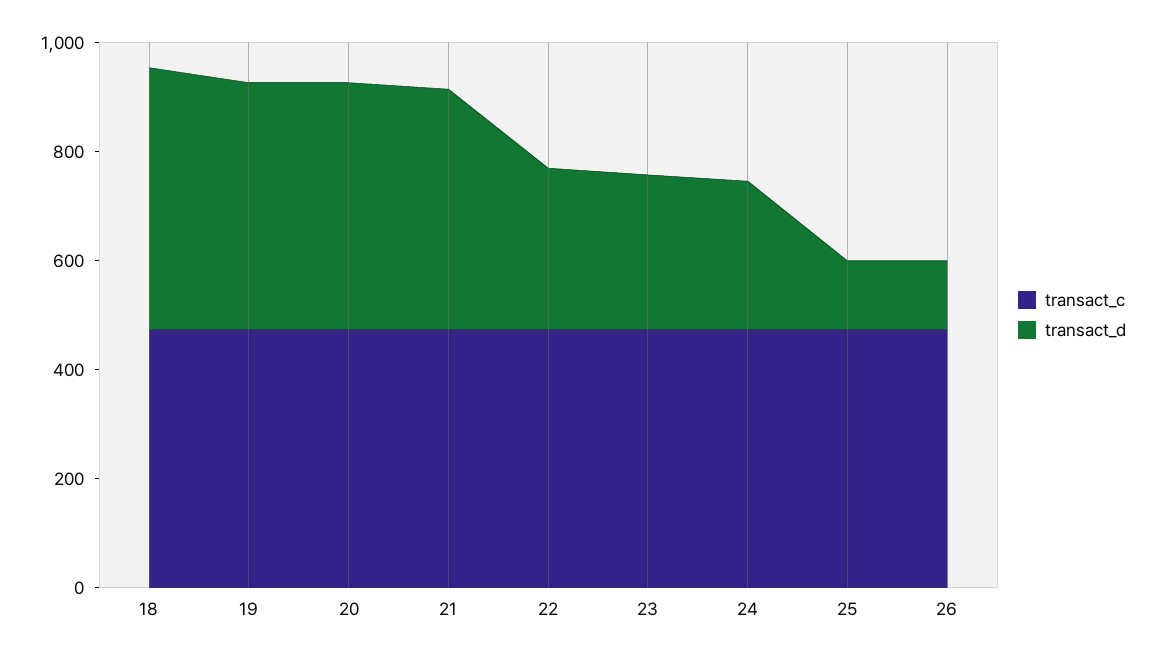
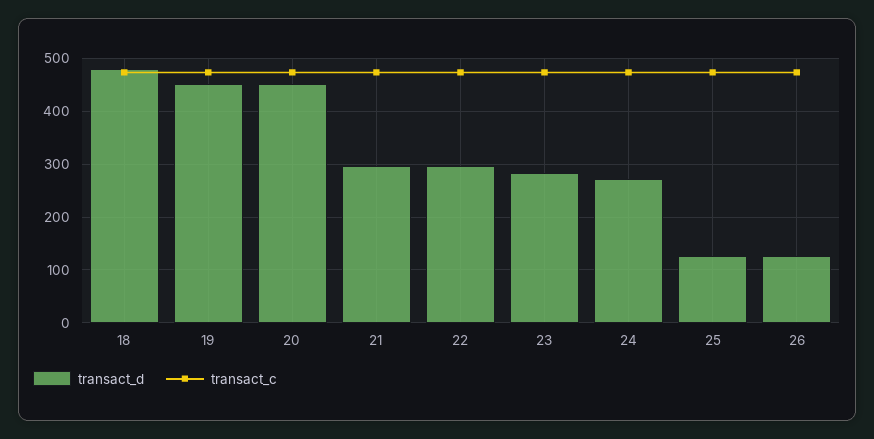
transact_d, 21: 450 -> 300

